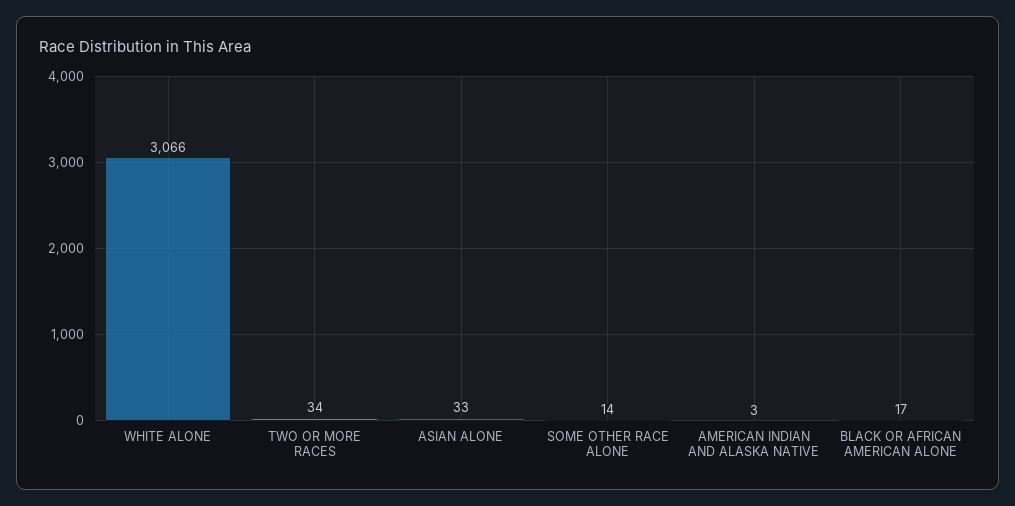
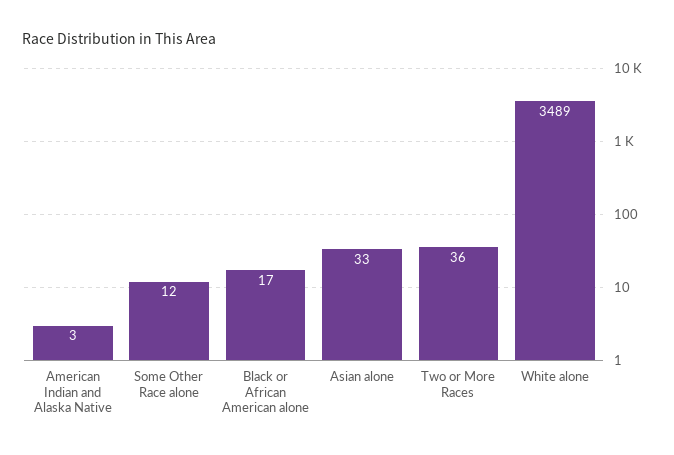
WHITE ALONE: 3066 -> 3489
TWO OR MORE RACES: 34 -> 36
SOME OTHER RACE ALONE: 14 -> 12

